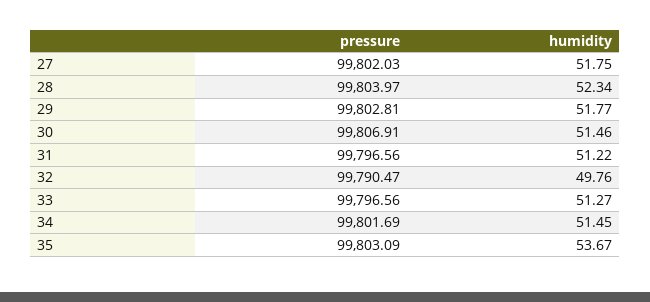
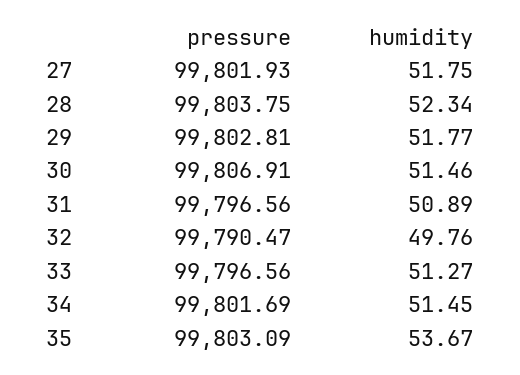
pressure, 27: 99802.03 -> 99801.93
pressure, 28: 99803.97 -> 99803.75
humidity, 31: 51.22 -> 50.89

